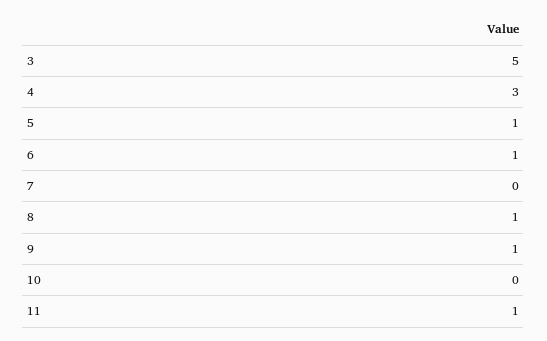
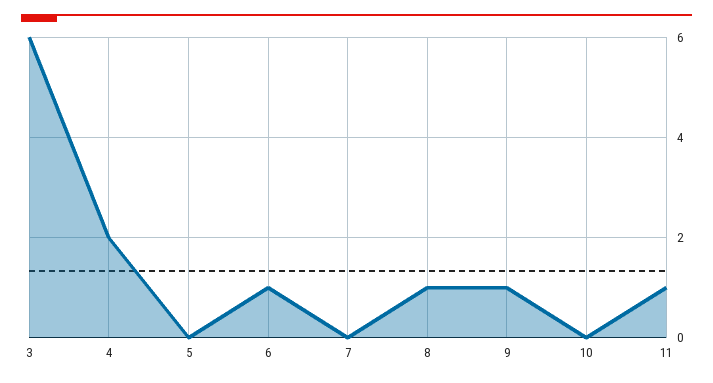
3: 5 -> 6
4: 3 -> 2
5: 1 -> 0

